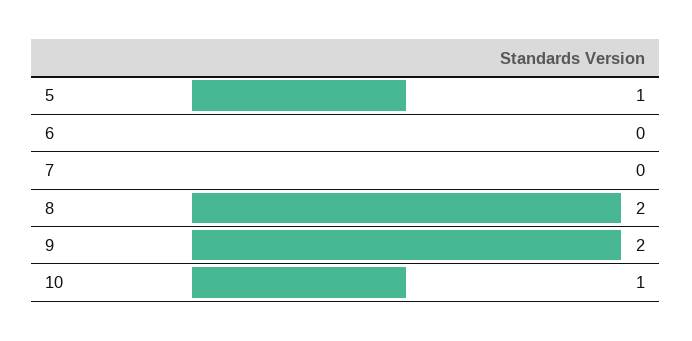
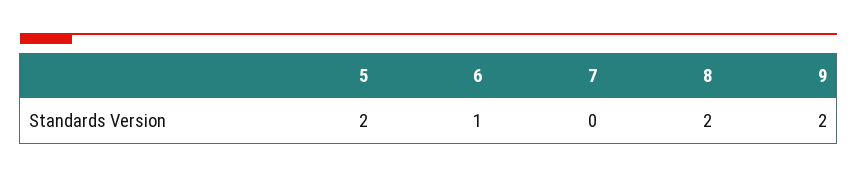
5: 1 -> 2
6: 0 -> 1
10: 1 -> none

